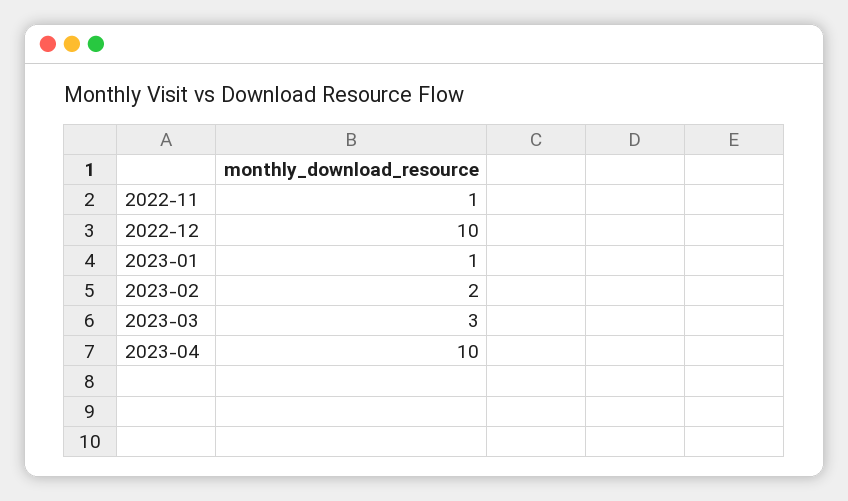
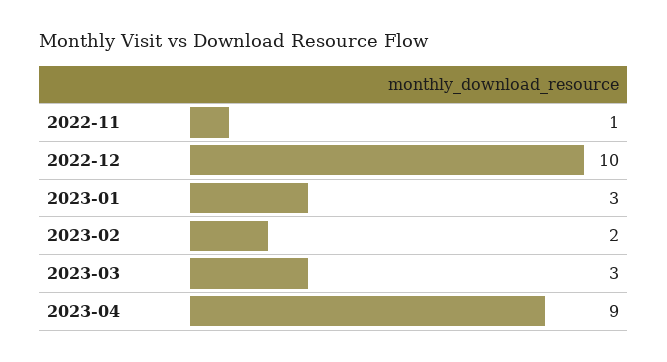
2023-01: 1 -> 3
2023-04: 10 -> 9

